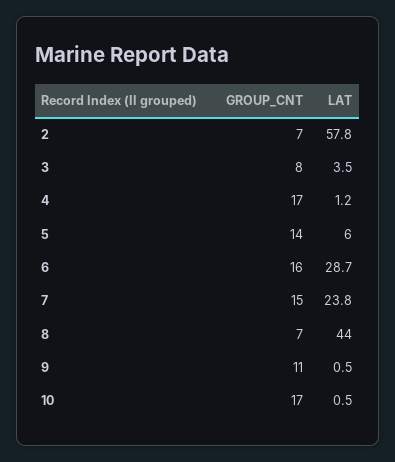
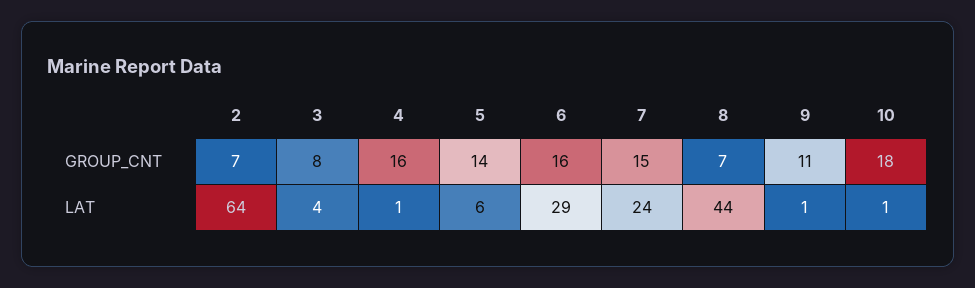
LAT, 2: 57.8 -> 64
GROUP_CNT, 4: 17 -> 16
GROUP_CNT, 10: 17 -> 18

